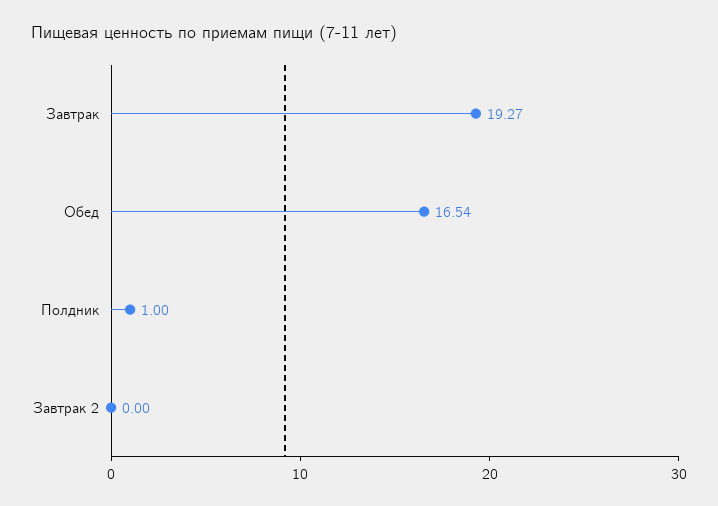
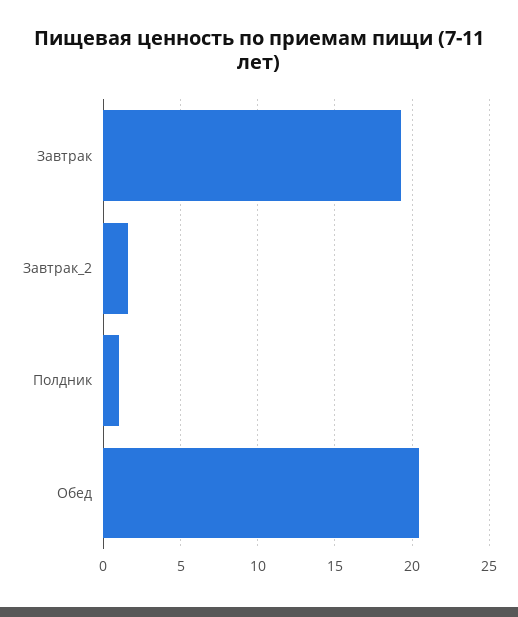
Обед: 16.54 -> 20.5
Завтрак 2: 0 -> 1.5

